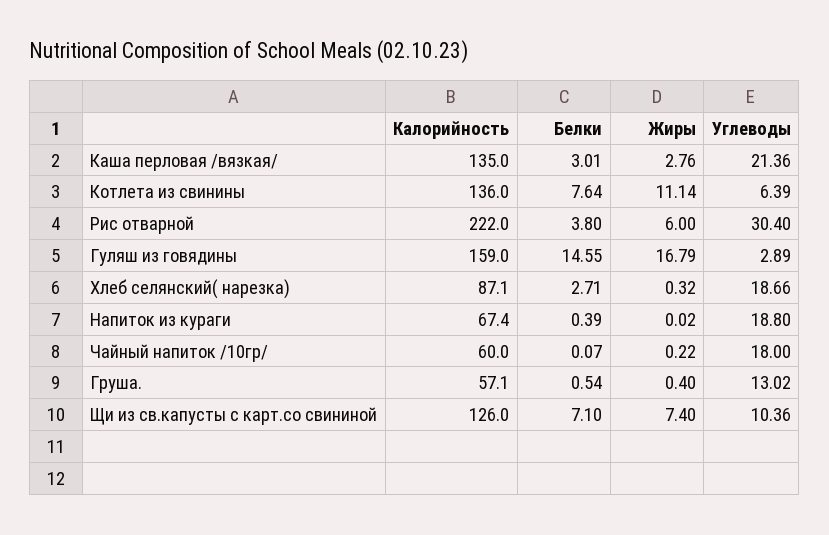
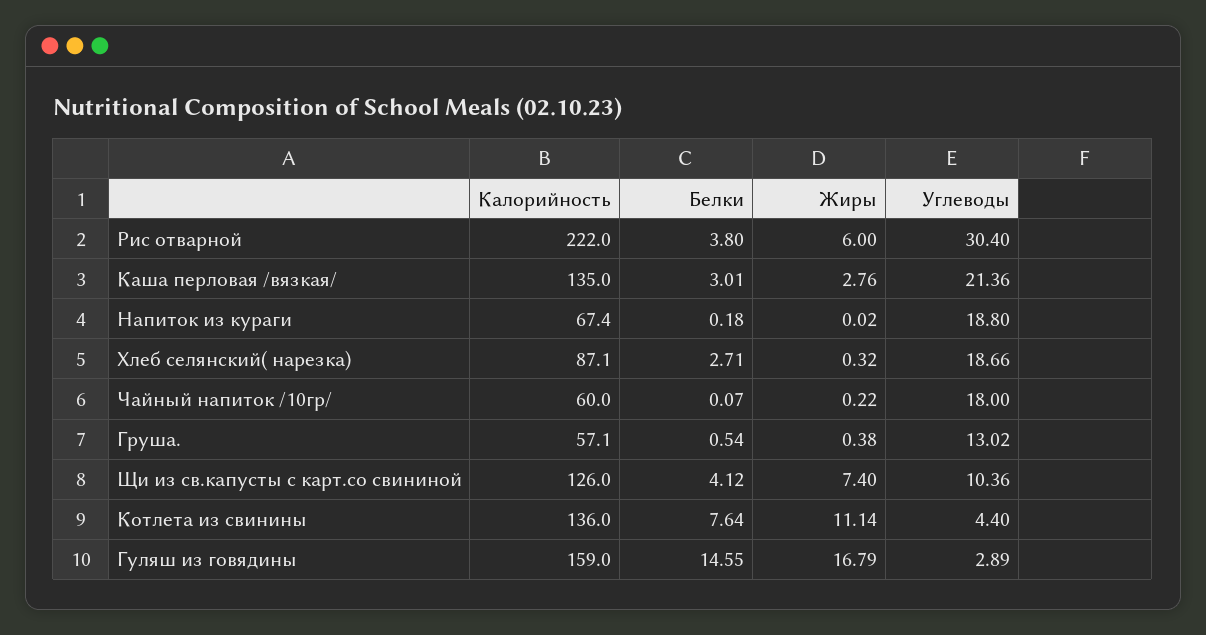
Углеводы, Котлета из свинины: 6.39 -> 4.4
Белки, Напиток из кураги: 0.39 -> 0.18
Жиры, Груша.: 0.4 -> 0.38
Белки, Щи из св.капусты с карт.со свининой: 7.1 -> 4.12

